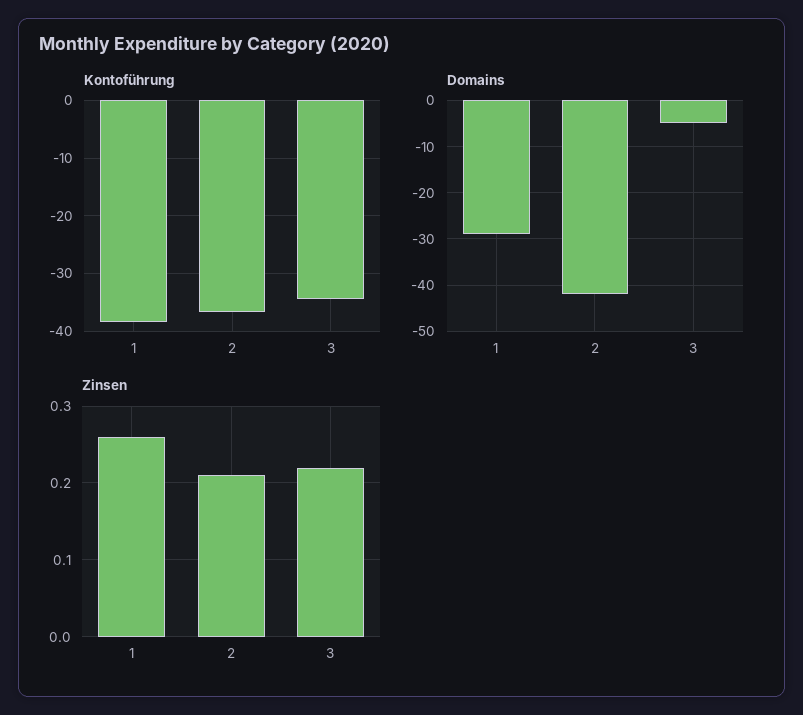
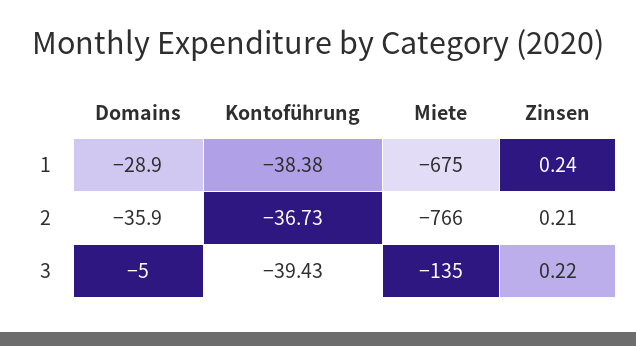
Kontoführung, 3: -34 -> -39.43
Domains, 2: -42 -> -35.9
Zinsen, 1: 0.26 -> 0.24
Miete, 1: none -> -675
Miete, 2: none -> -766
Miete, 3: none -> -135

